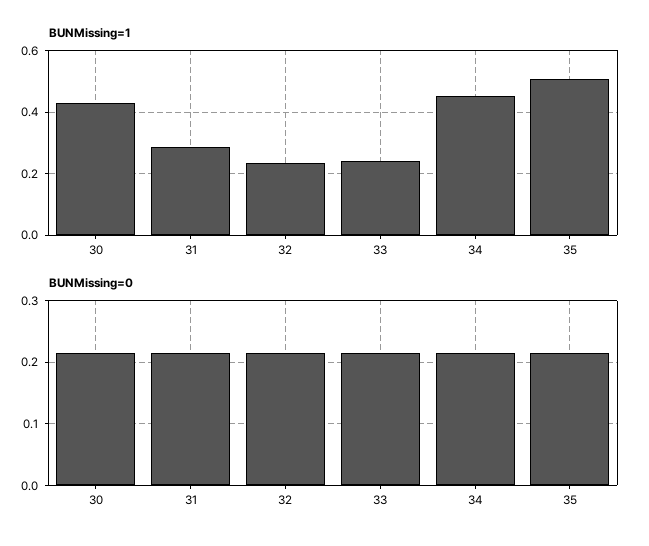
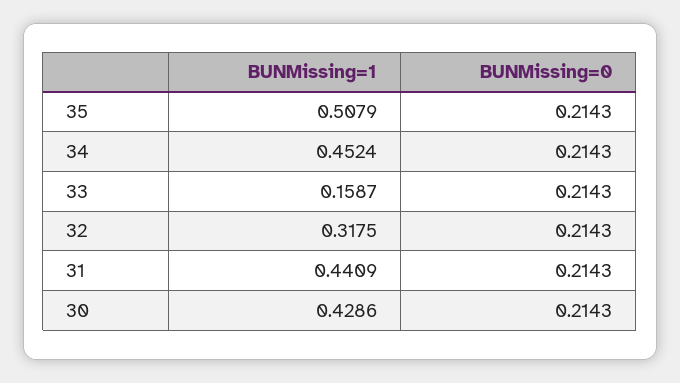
BUNMissing=1, 31: 0.28 -> 0.4409
BUNMissing=1, 32: 0.24 -> 0.3175
BUNMissing=1, 33: 0.24 -> 0.1587

